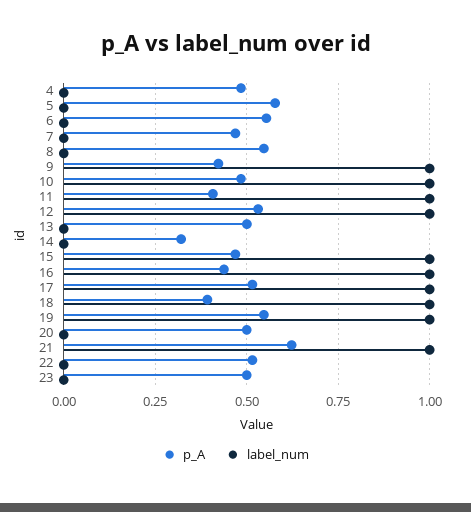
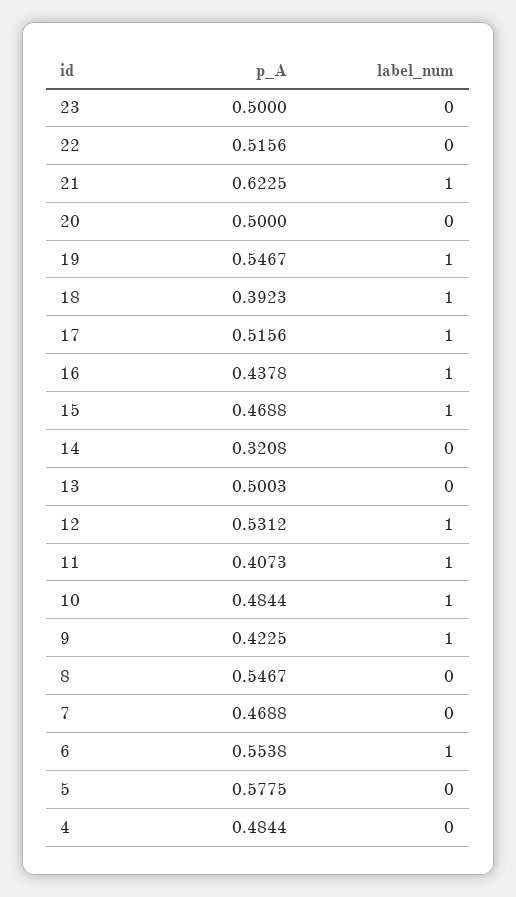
label_num, 6: 0 -> 1

